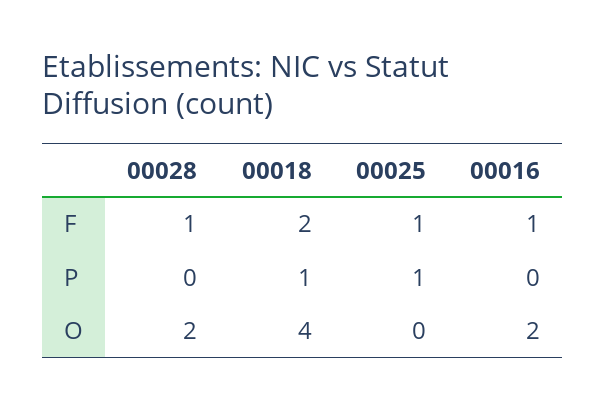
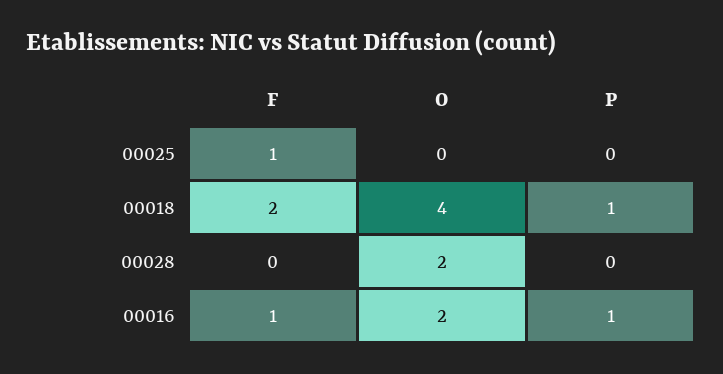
00028, F: 1 -> 0
00025, P: 1 -> 0
00016, P: 0 -> 1

